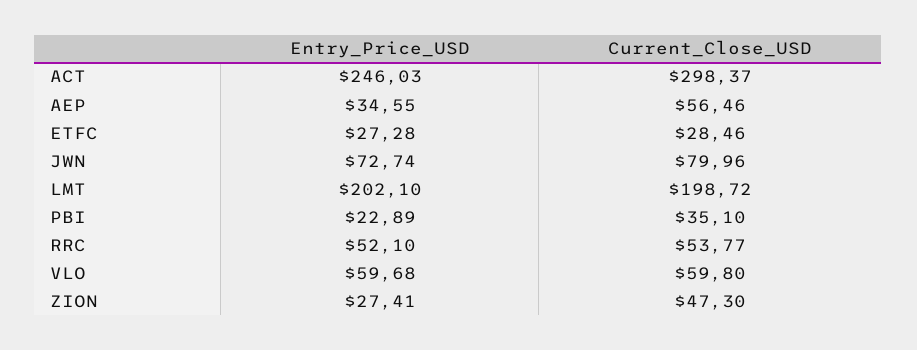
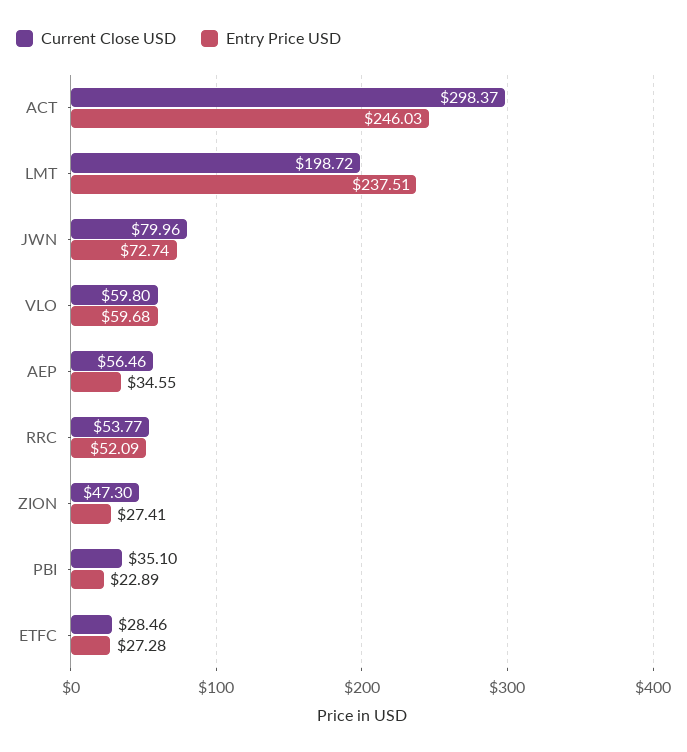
Entry_Price_USD, LMT: 202.1 -> 237.51
Entry_Price_USD, RRC: 52.1 -> 52.09

